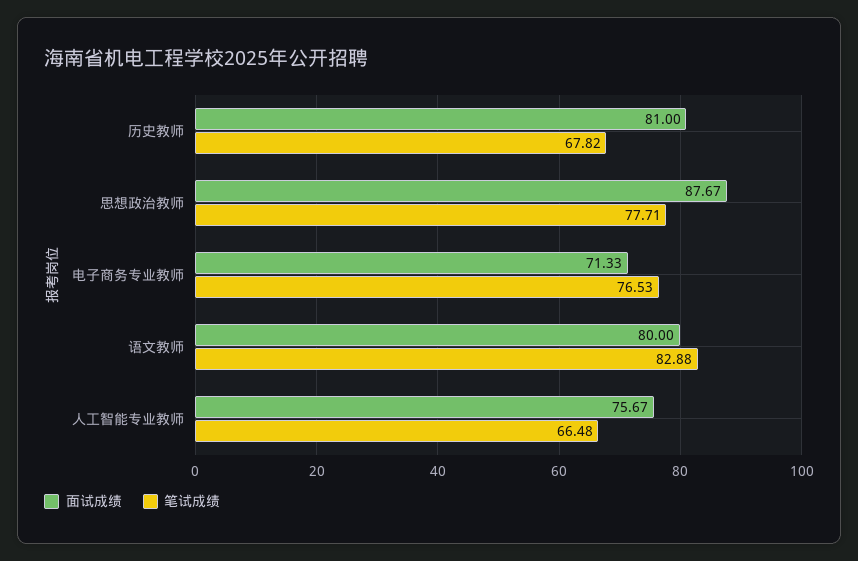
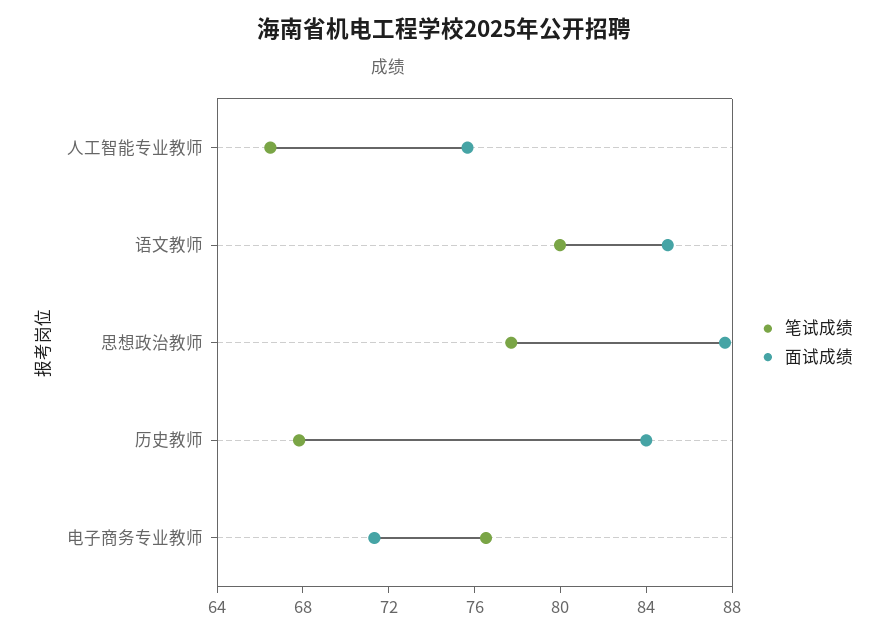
面试成绩, 历史教师: 81 -> 84
面试成绩, 语文教师: 80 -> 85
笔试成绩, 语文教师: 82.88 -> 80

